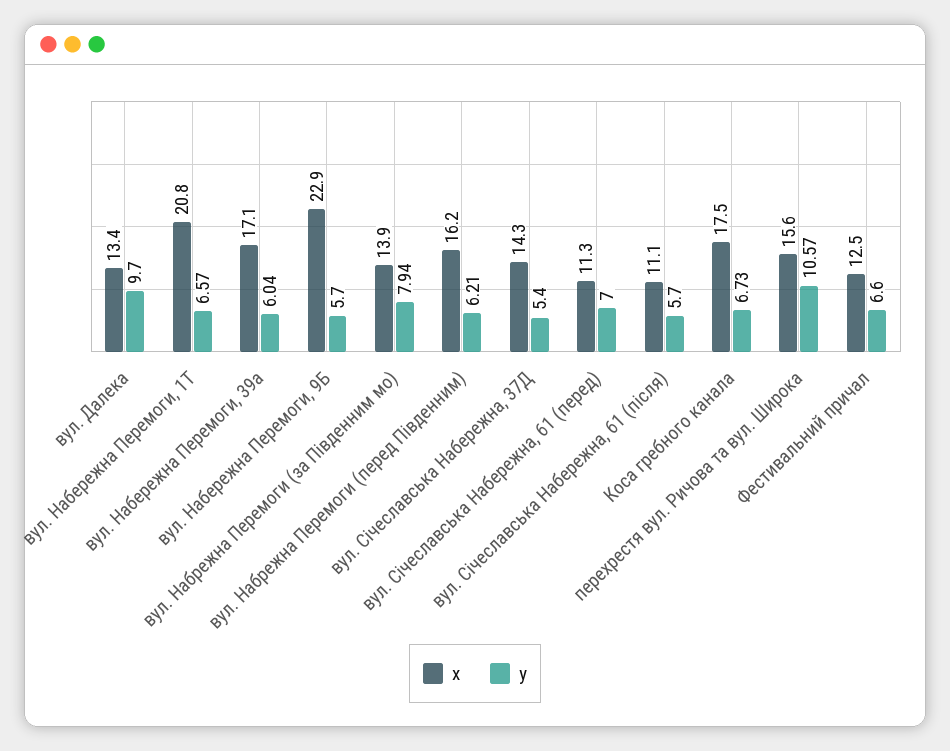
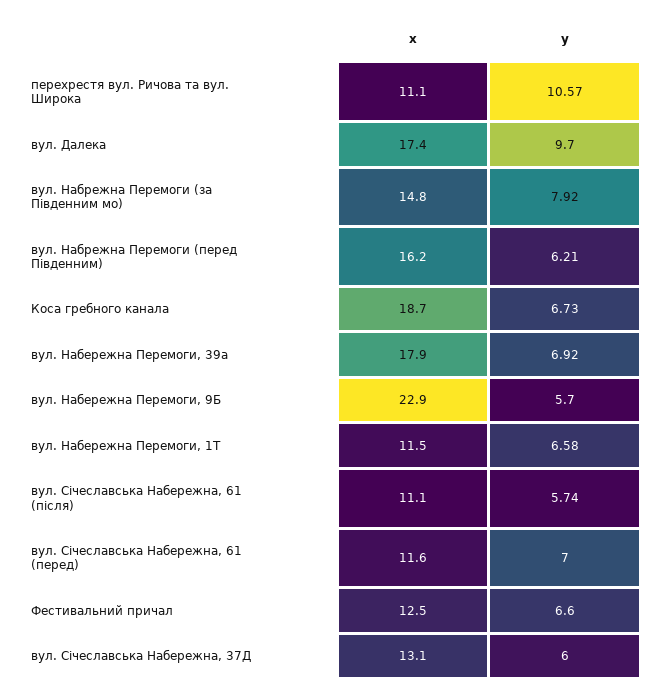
x, вул. Далека: 13.4 -> 17.4
x, вул. Набережна Перемоги, 1Т: 20.8 -> 11.5
y, вул. Набережна Перемоги, 1Т: 6.57 -> 6.58
x, вул. Набережна Перемоги, 39а: 17.1 -> 17.9
y, вул. Набережна Перемоги, 39а: 6.04 -> 6.92
x, вул. Набрежна Перемоги (за Південним мо): 13.9 -> 14.8
y, вул. Набрежна Перемоги (за Південним мо): 7.94 -> 7.92
x, вул. Січеславська Набережна, 37Д: 14.3 -> 13.1
y, вул. Січеславська Набережна, 37Д: 5.4 -> 6
x, вул. Січеславська Набережна, 61 (перед): 11.3 -> 11.6
y, вул. Січеславська Набережна, 61 (після): 5.7 -> 5.74
x, Коса гребного канала: 17.5 -> 18.7
x, перехрестя вул. Ричова та вул. Широка: 15.6 -> 11.1

